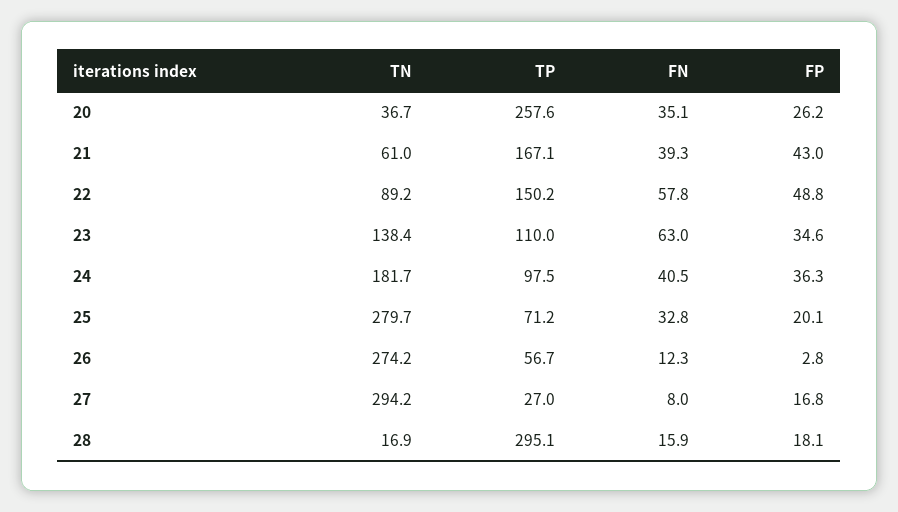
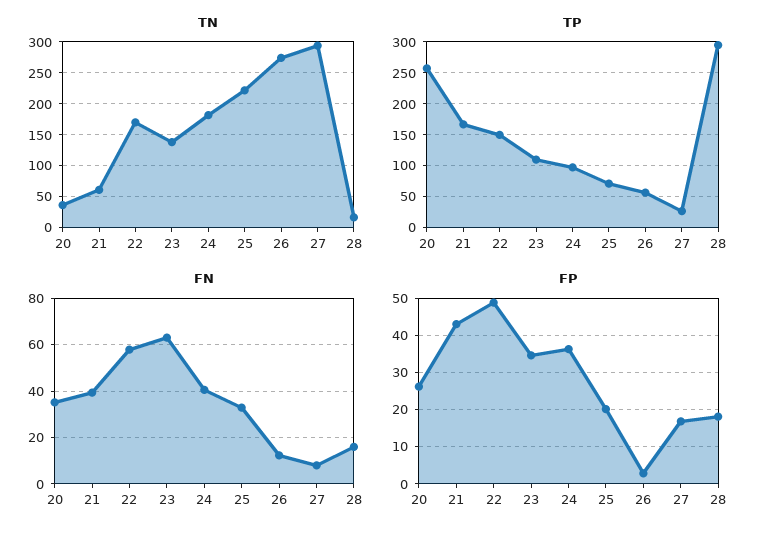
TN, 22: 89.2 -> 170
TN, 25: 279.7 -> 220

